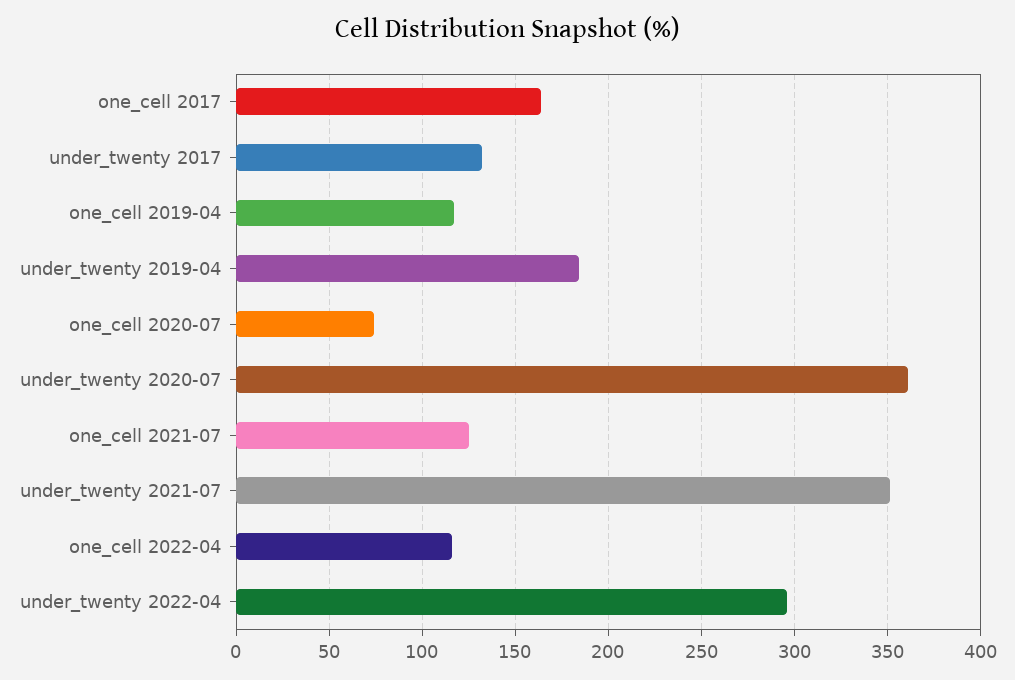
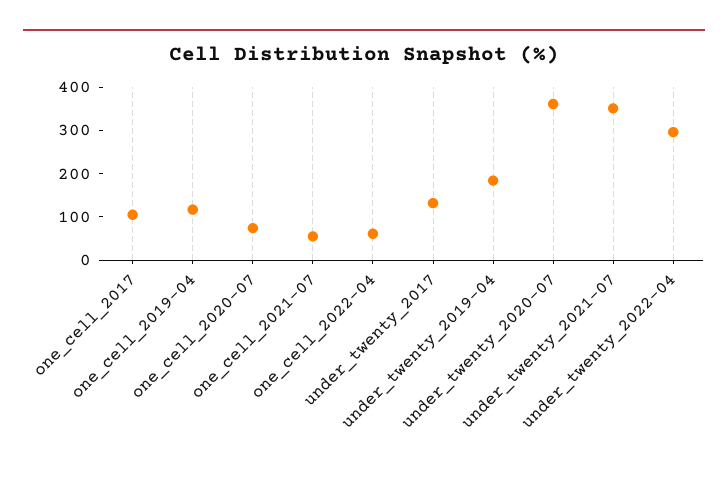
one_cell 2017: 165 -> 100
one_cell 2021-07: 125 -> 60
one_cell 2022-04: 115 -> 60

